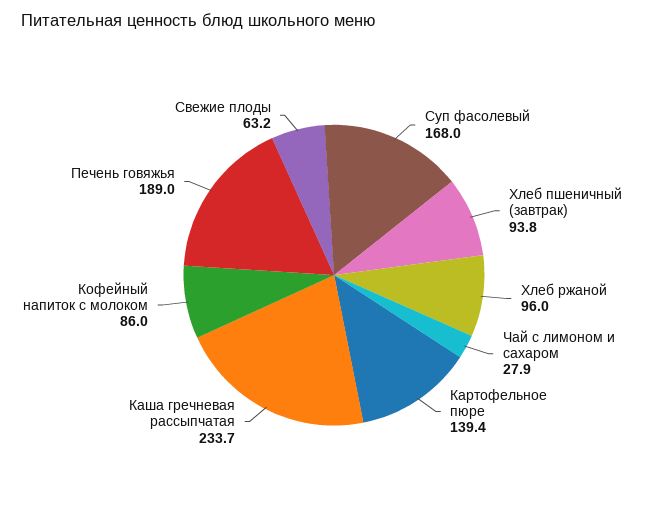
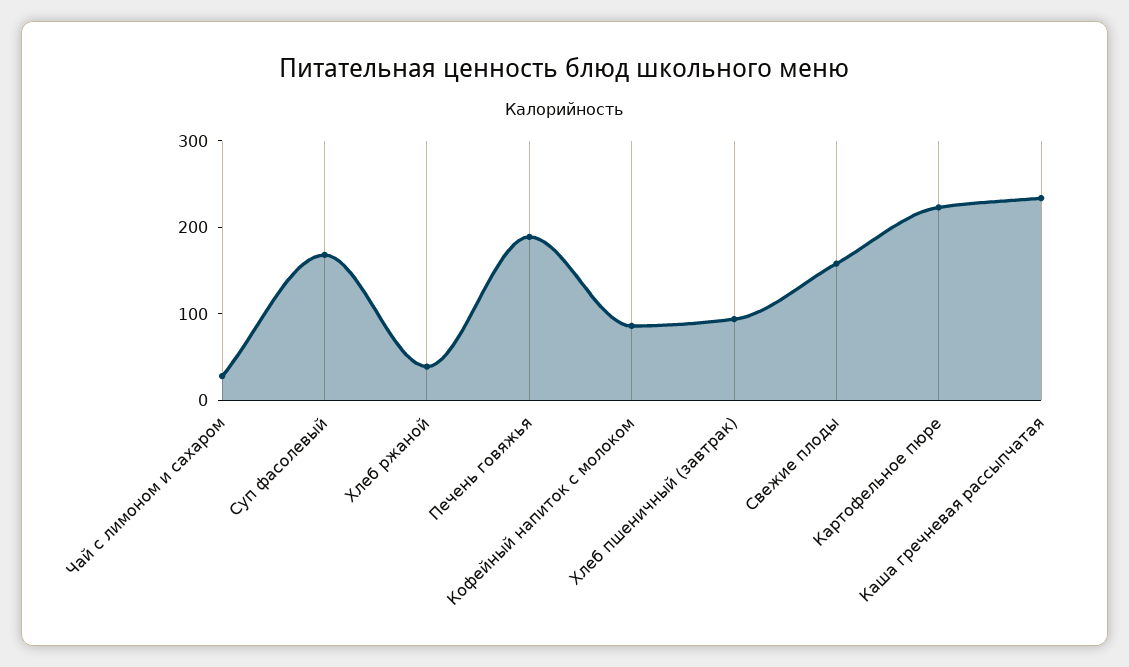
Хлеб ржаной: 96 -> 40
Картофельное пюре: 139.4 -> 220
Свежие плоды: 63.2 -> 160

